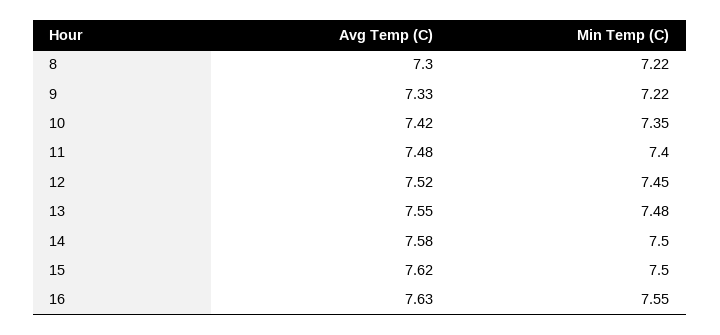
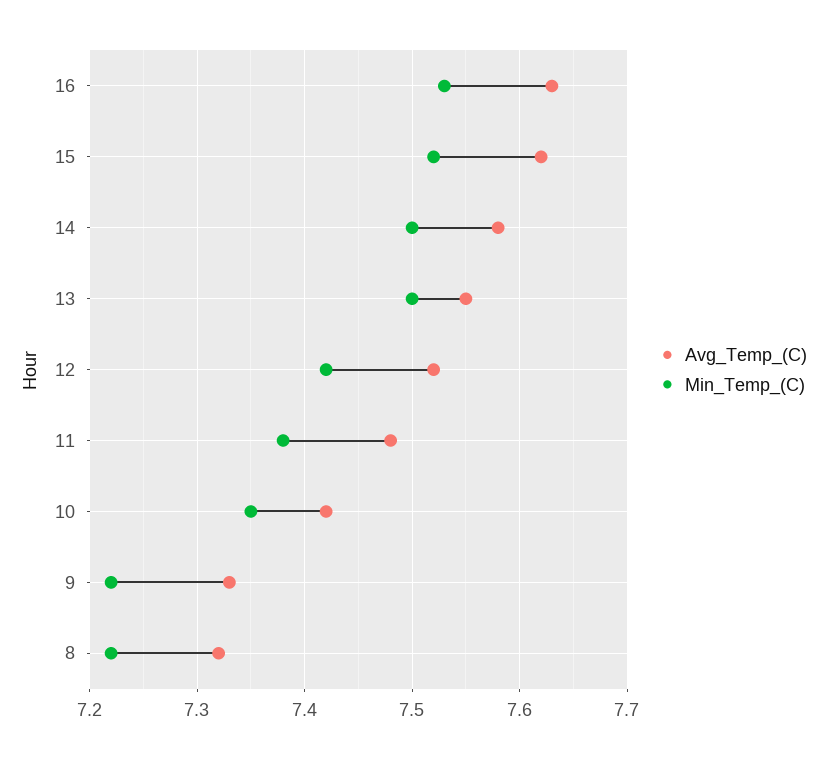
Avg Temp (C), 8: 7.3 -> 7.32
Min Temp (C), 11: 7.4 -> 7.38
Min Temp (C), 12: 7.45 -> 7.42
Min Temp (C), 13: 7.48 -> 7.5
Min Temp (C), 15: 7.5 -> 7.52
Min Temp (C), 16: 7.55 -> 7.53

